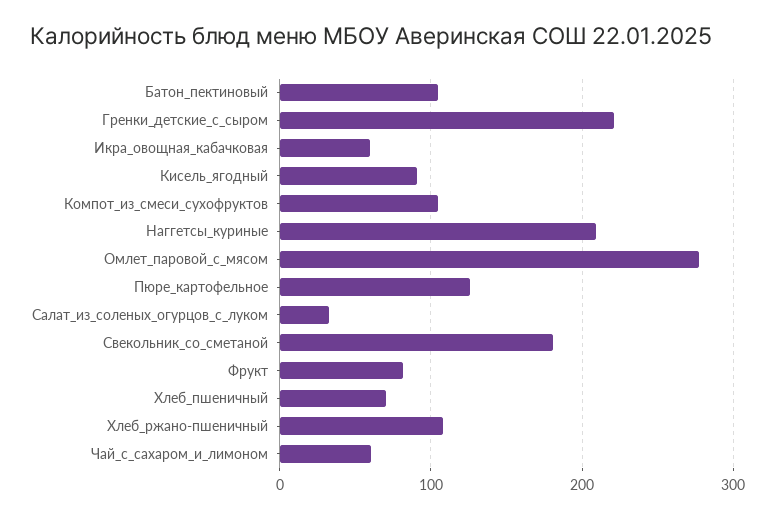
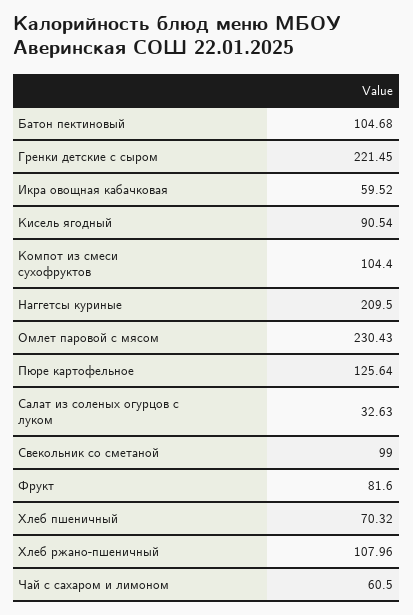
Омлет_паровой_с_мясом: 280 -> 230.43
Свекольник_со_сметаной: 180 -> 99

